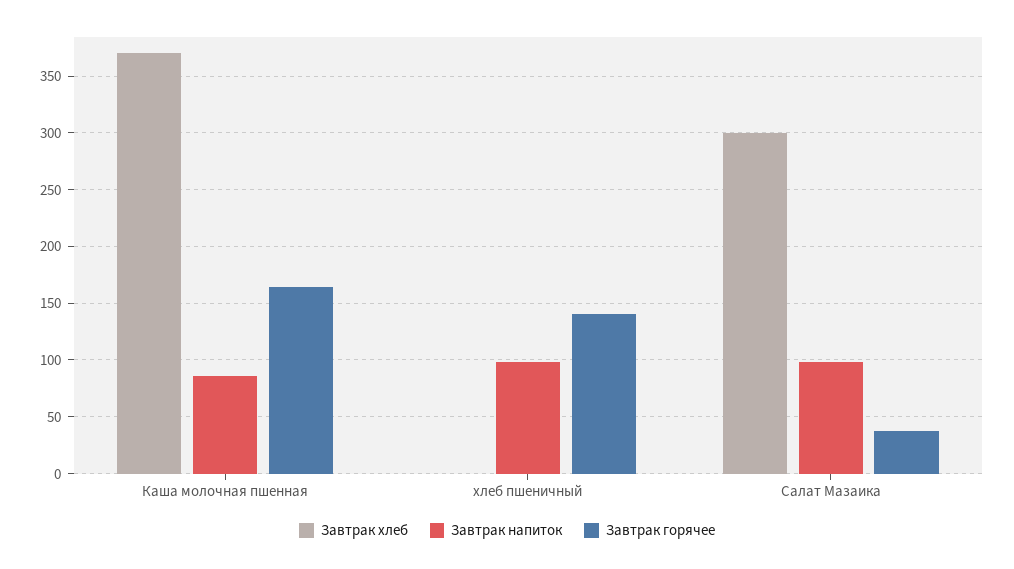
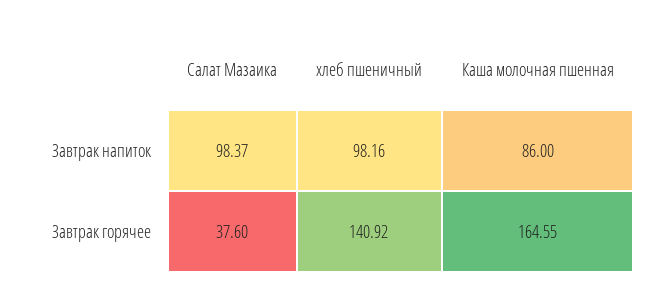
Завтрак хлеб, Каша молочная пшенная: 370 -> none
Завтрак хлеб, хлеб пшеничный: 0 -> none
Завтрак хлеб, Салат Мазаика: 300 -> none

